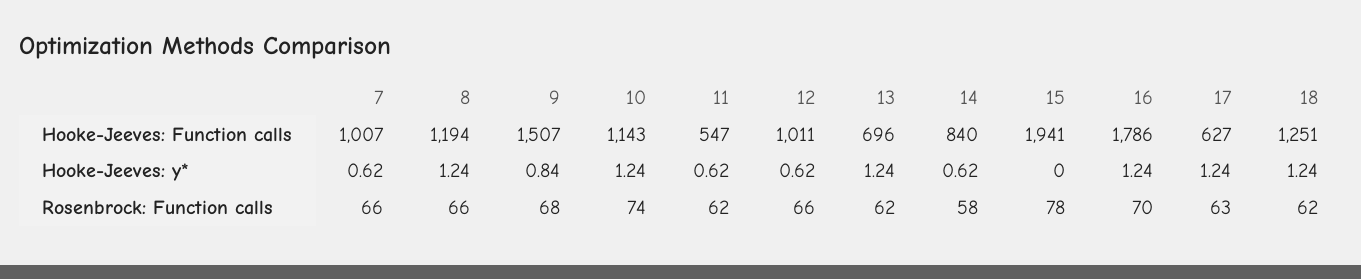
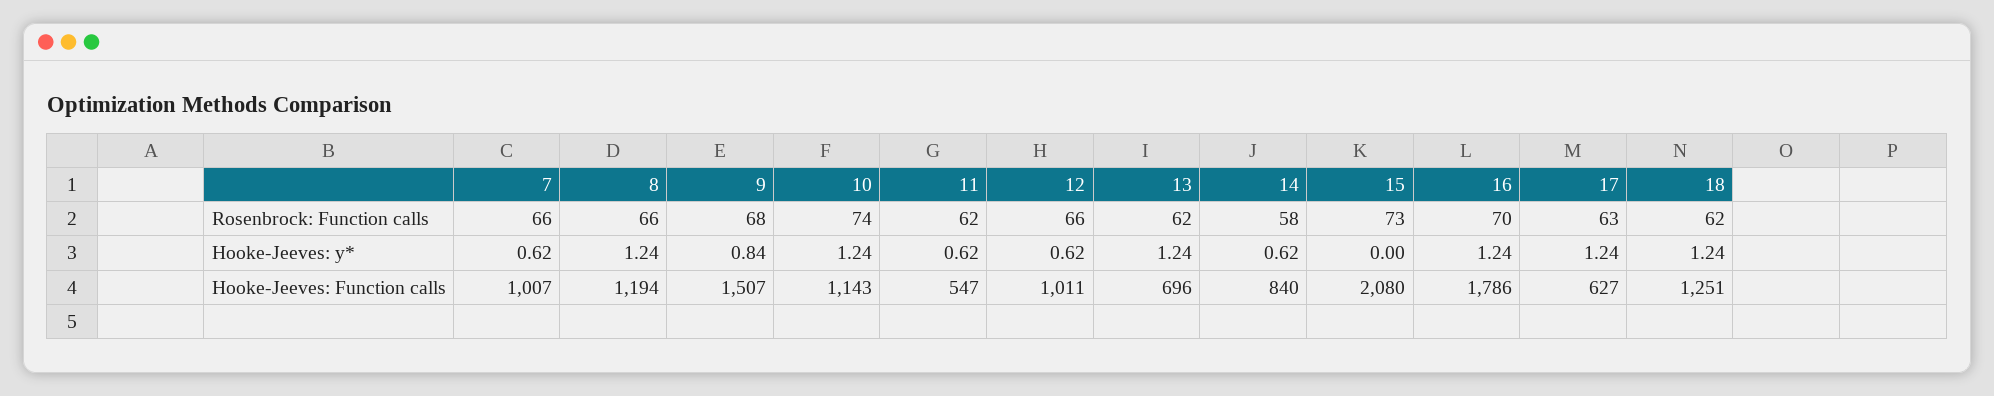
15, Hooke-Jeeves: Function calls: 1941 -> 2080
15, Rosenbrock: Function calls: 78 -> 73

